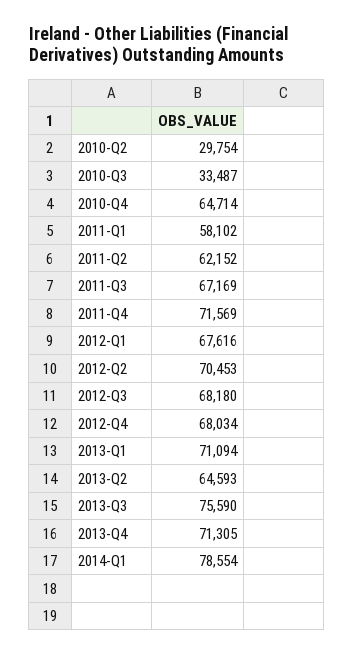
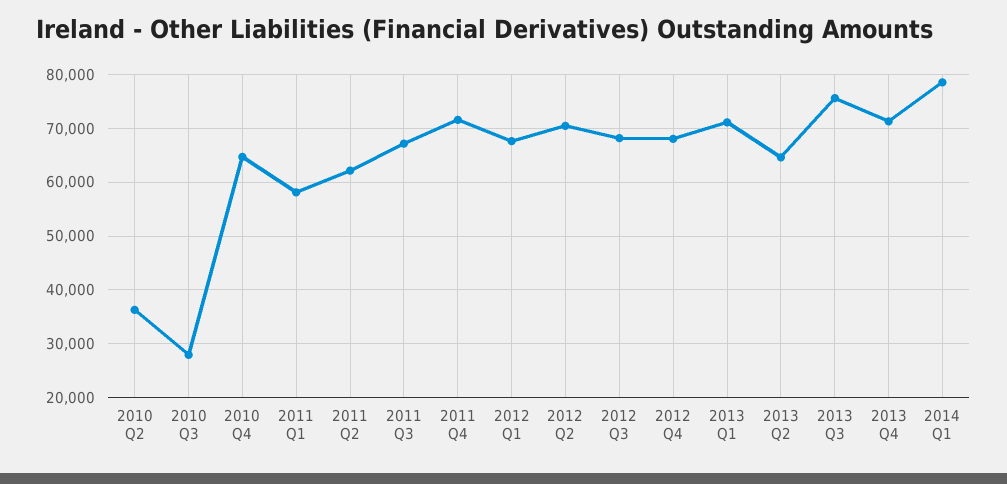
2010-Q2: 29754 -> 36000
2010-Q3: 33487 -> 28000

